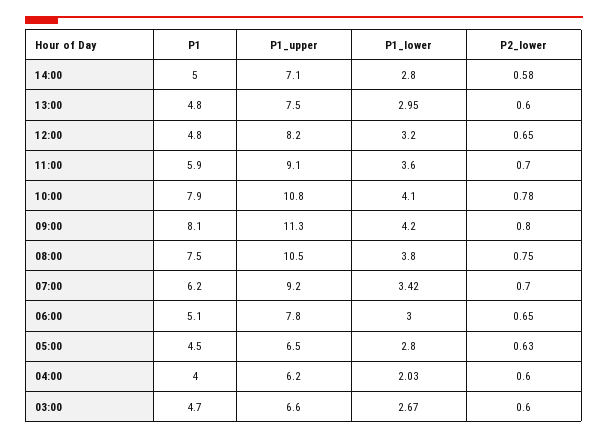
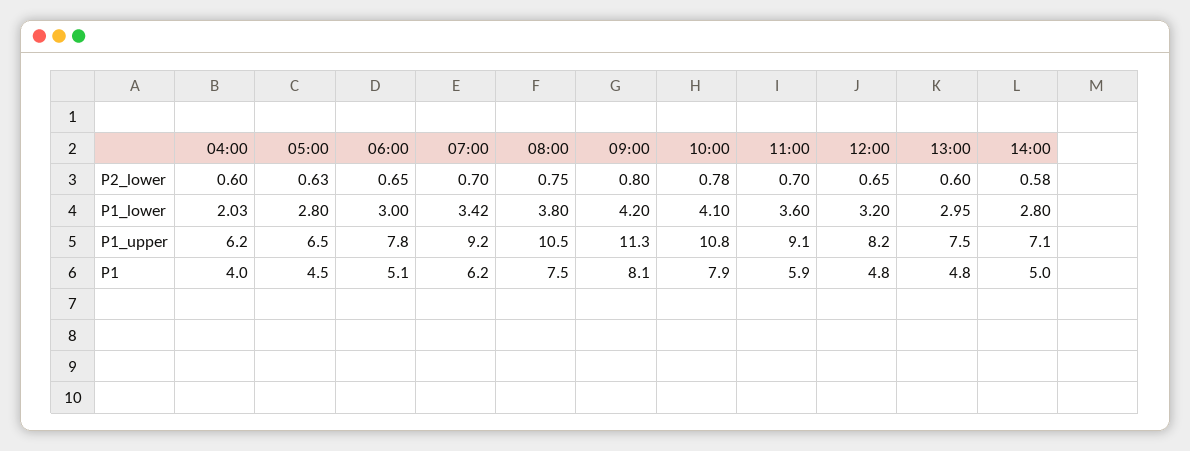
P1, 03:00: 4.7 -> none
P1_upper, 03:00: 6.6 -> none
P1_lower, 03:00: 2.67 -> none
P2_lower, 03:00: 0.6 -> none

